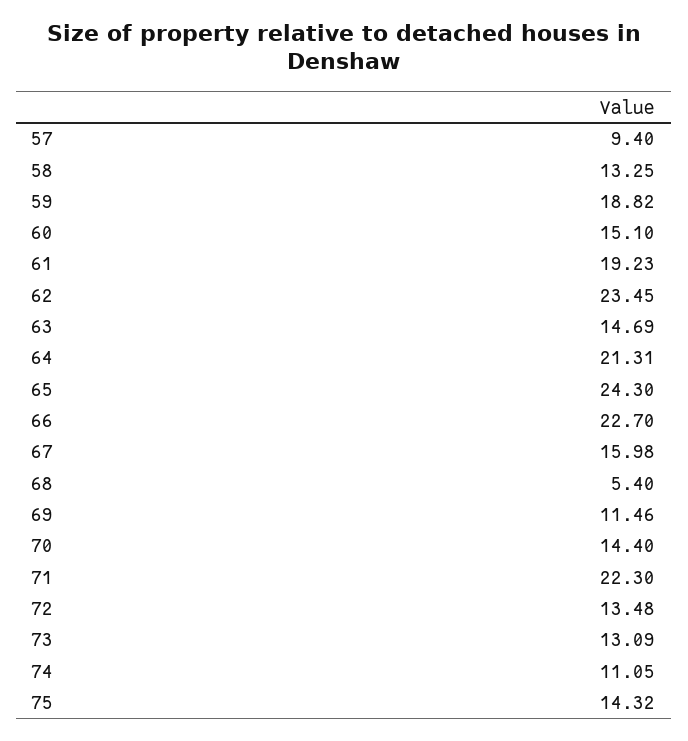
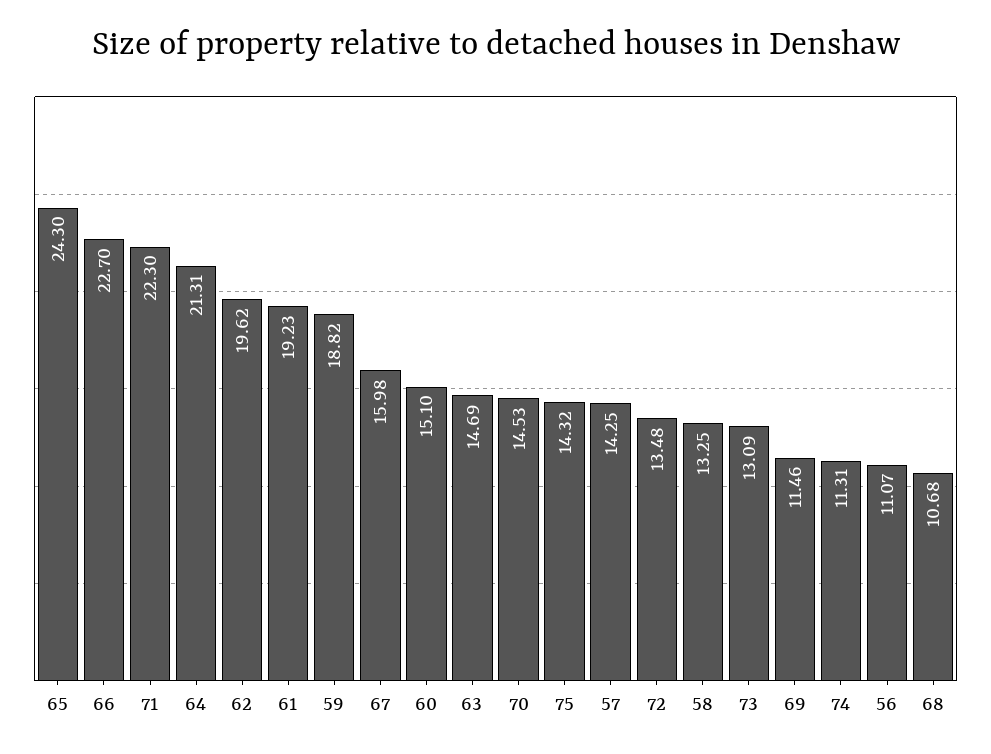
57: 9.4 -> 14.25
62: 23.45 -> 19.62
68: 5.4 -> 10.68
70: 14.4 -> 14.53
74: 11.05 -> 11.31
56: none -> 11.07

